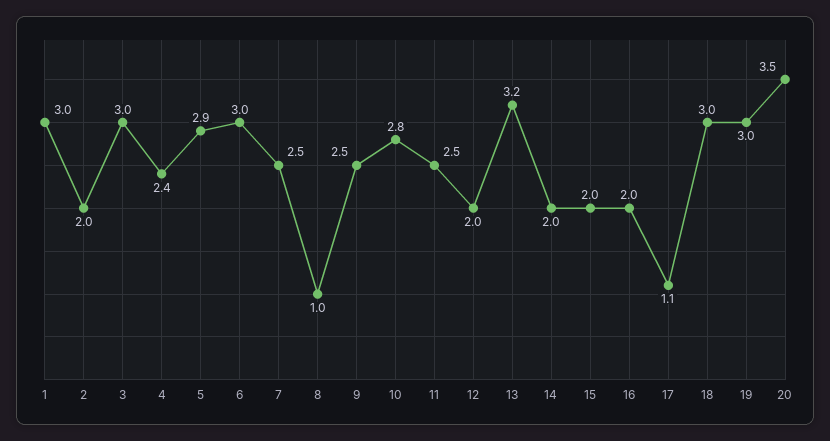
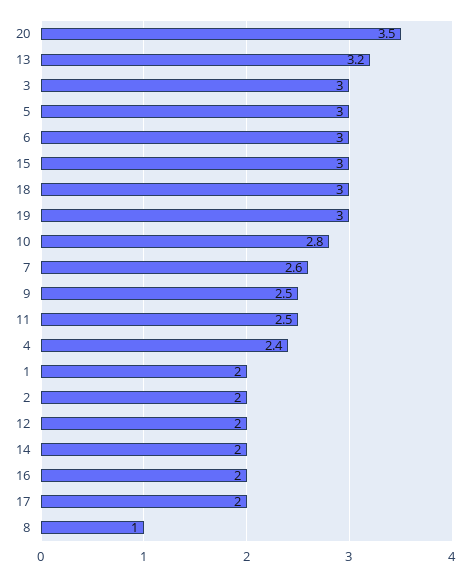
1: 3 -> 2
5: 2.9 -> 3
7: 2.5 -> 2.6
15: 2 -> 3
17: 1.1 -> 2

